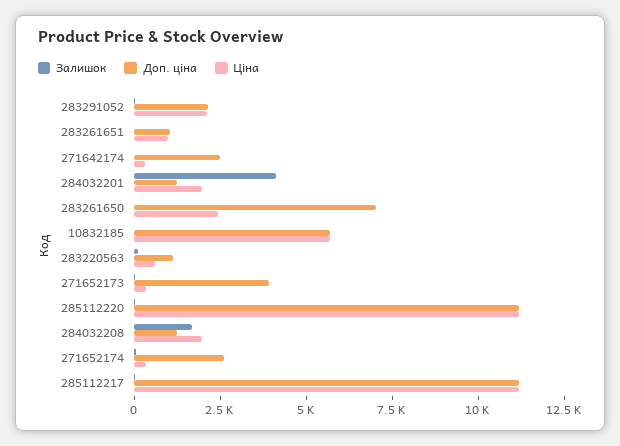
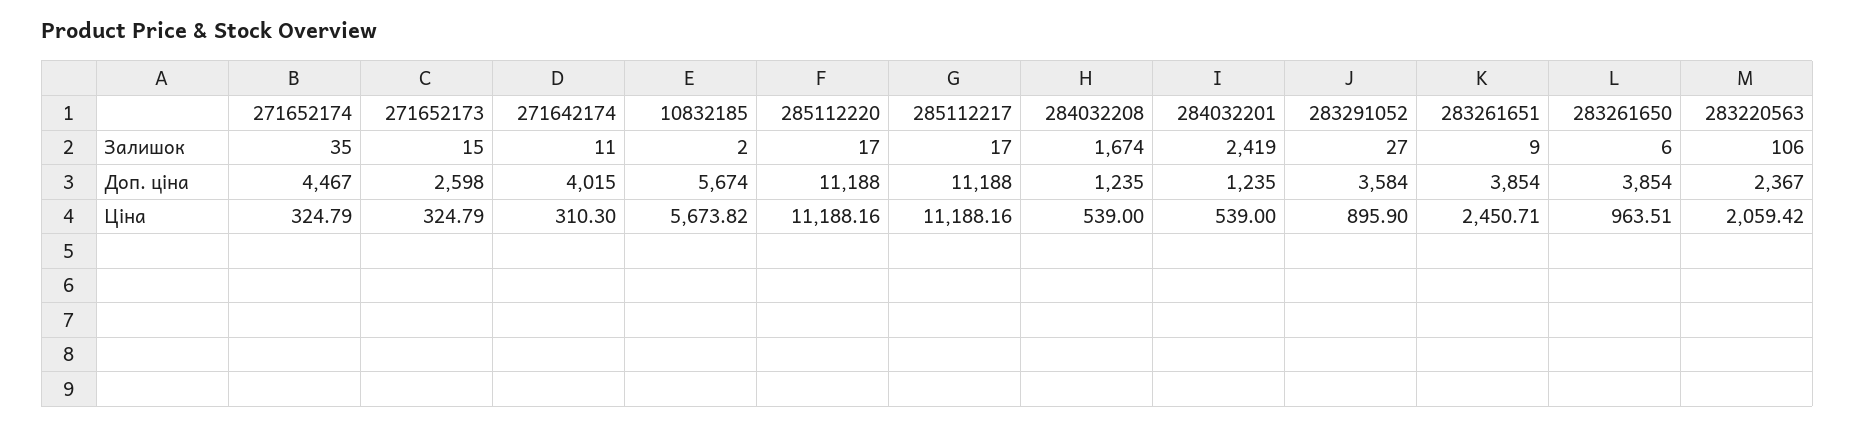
Доп. ціна, 283291052: 2000 -> 3584
Ціна, 283291052: 2000 -> 895.9
Доп. ціна, 283261651: 1000 -> 3854
Ціна, 283261651: 1000 -> 2450.71
Доп. ціна, 271642174: 2500 -> 4015
Залишок, 284032201: 4000 -> 2419
Ціна, 284032201: 2000 -> 539
Доп. ціна, 283261650: 7000 -> 3854
Ціна, 283261650: 2500 -> 963.51
Доп. ціна, 283220563: 1000 -> 2367
Ціна, 283220563: 500 -> 2059.42
Доп. ціна, 271652173: 4000 -> 2598
Ціна, 284032208: 2000 -> 539
Доп. ціна, 271652174: 2500 -> 4467

